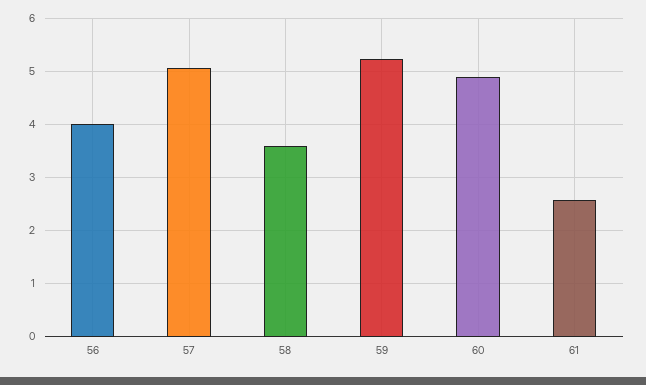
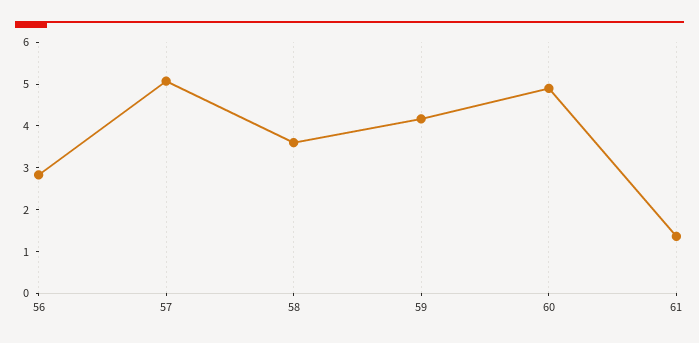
56: 4 -> 2.8
59: 5.2 -> 4.2
61: 2.6 -> 1.4

